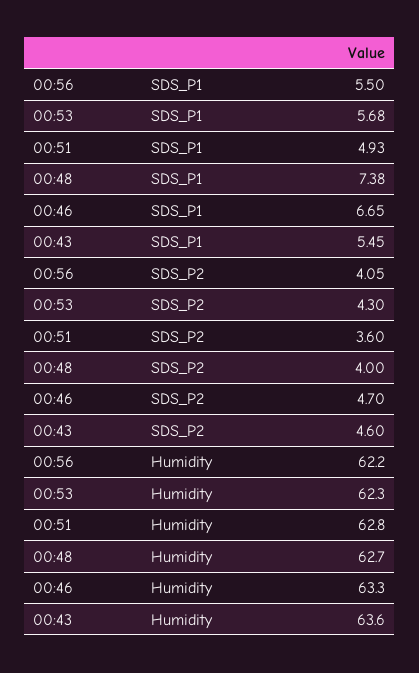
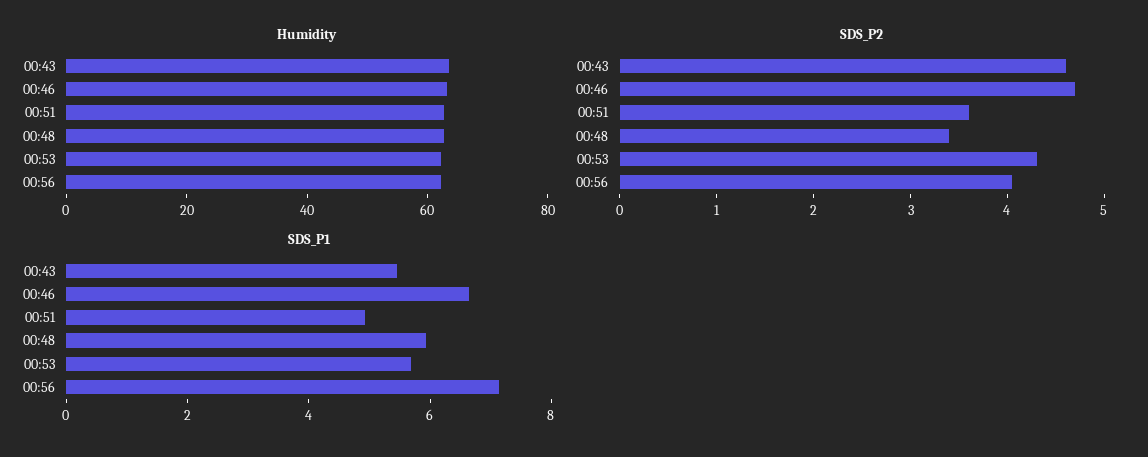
SDS_P1, 00:56: 5.5 -> 7
SDS_P1, 00:48: 7.38 -> 6
SDS_P2, 00:48: 4 -> 3.4

